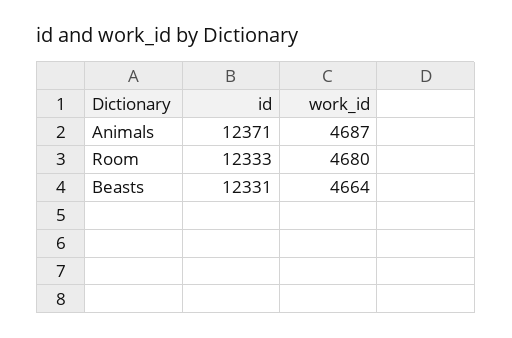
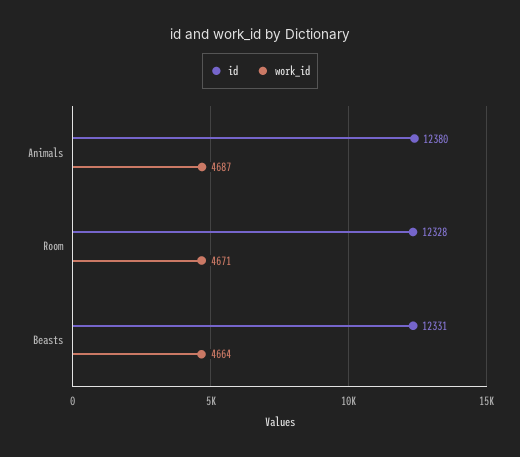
id, Animals: 12371 -> 12380
id, Room: 12333 -> 12328
work_id, Room: 4680 -> 4671

